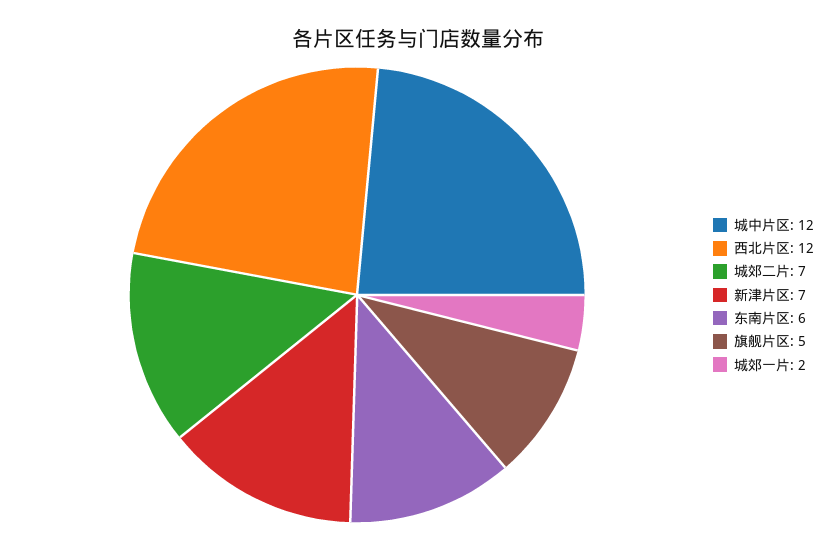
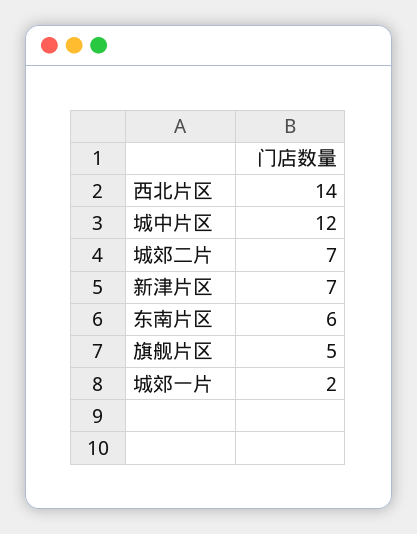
西北片区: 12 -> 14

